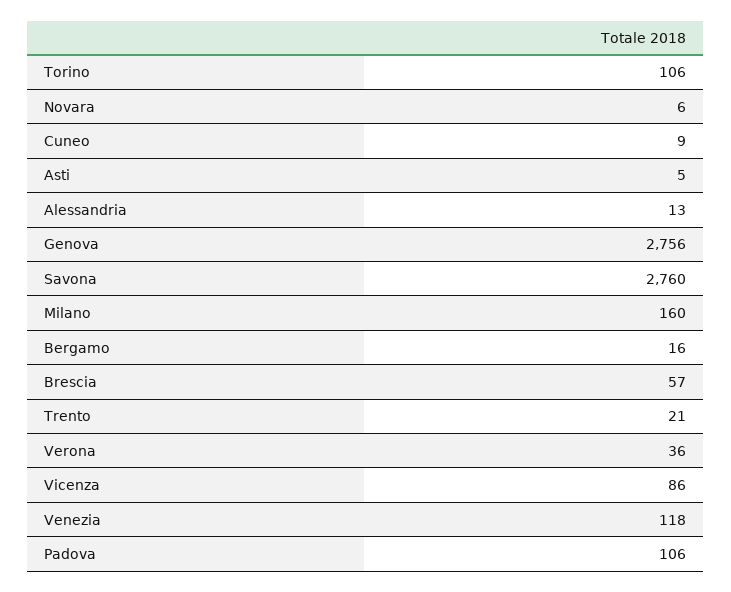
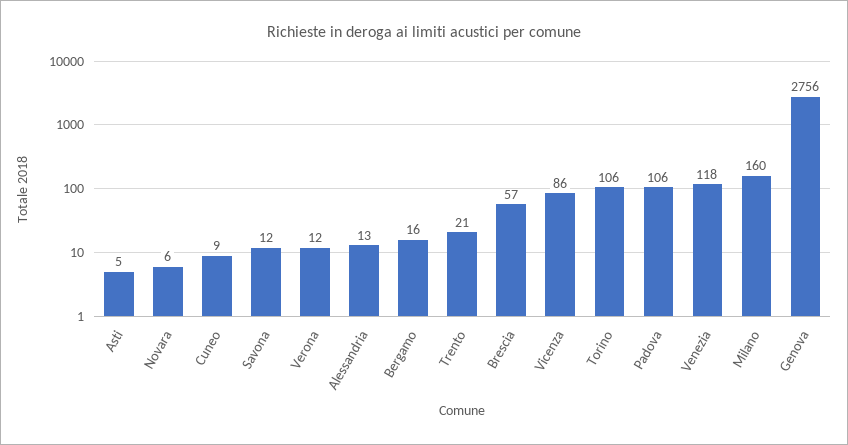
Savona: 2760 -> 12
Verona: 36 -> 12

